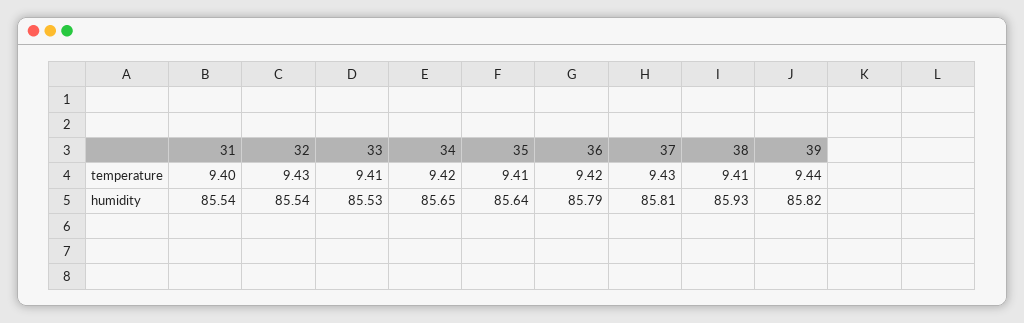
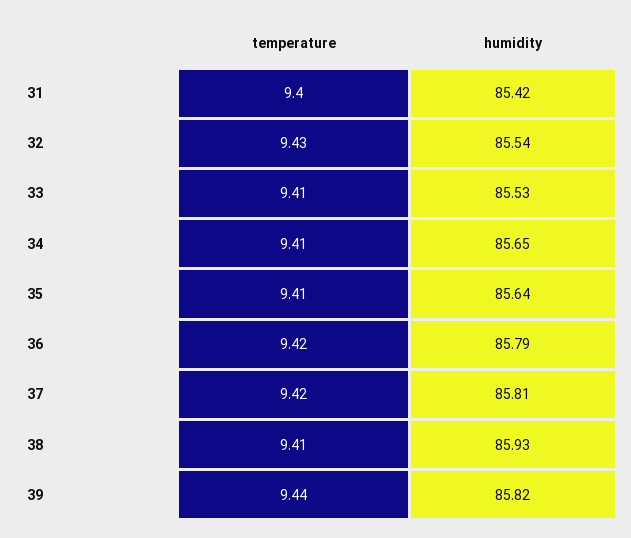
34, temperature: 9.42 -> 9.41
37, temperature: 9.43 -> 9.42
31, humidity: 85.54 -> 85.42

